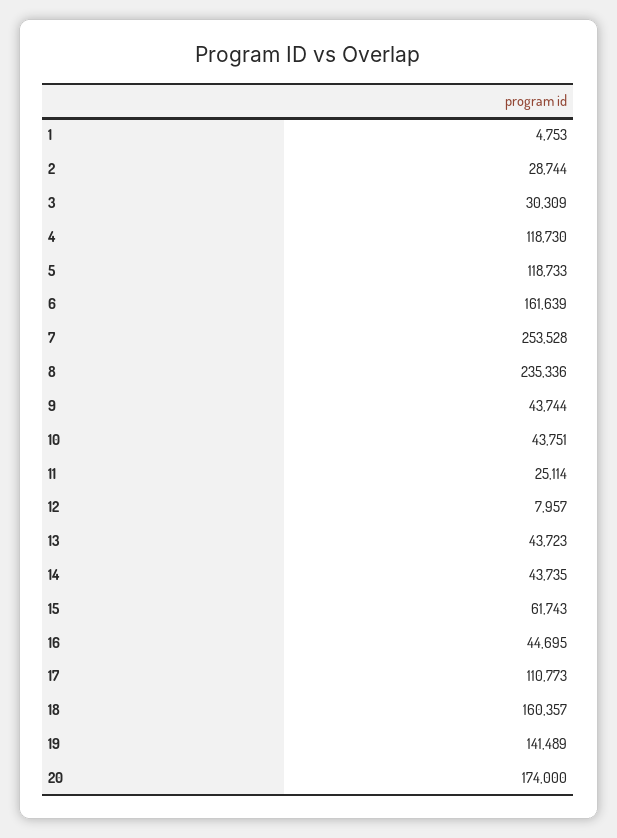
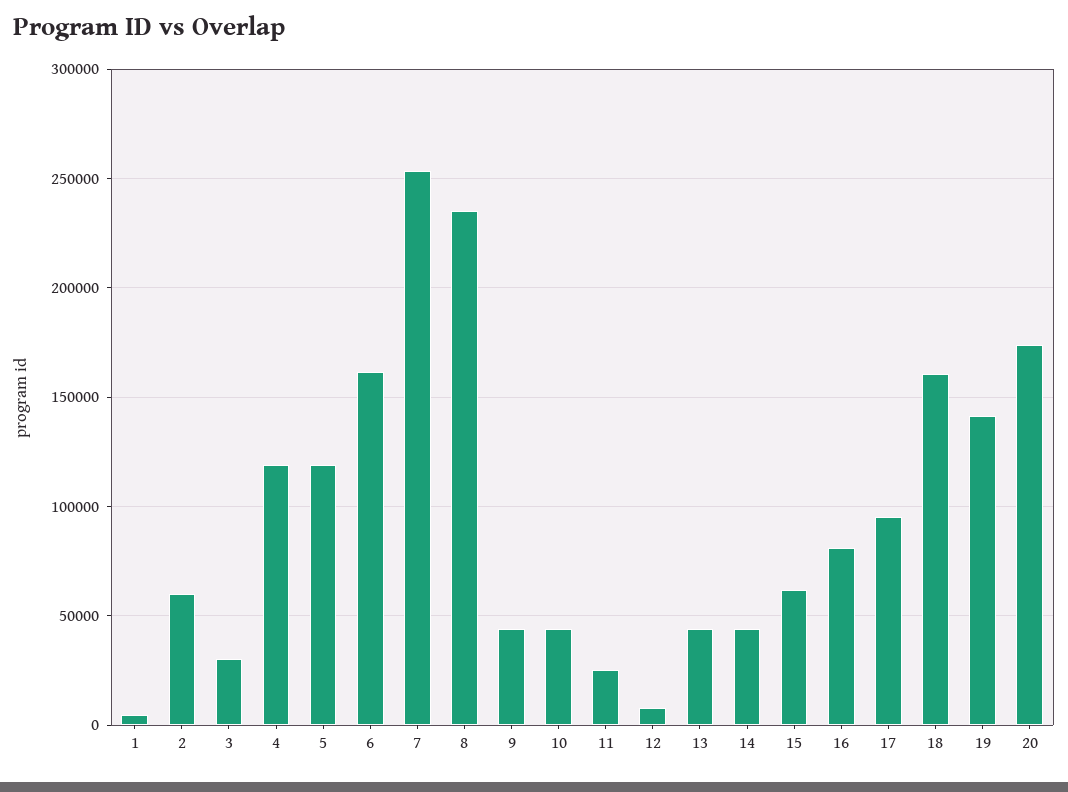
2: 28744 -> 60000
16: 44695 -> 80000
17: 110773 -> 95000

